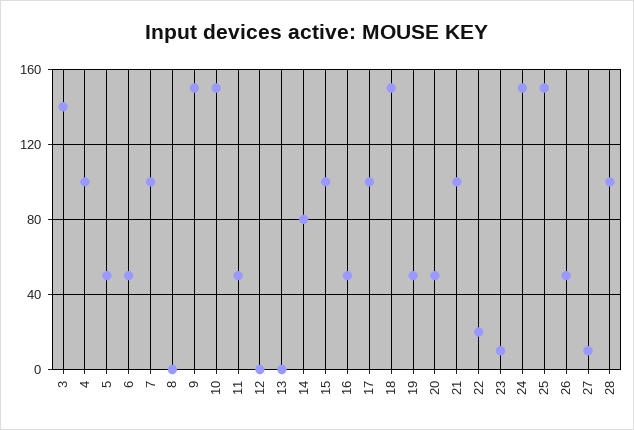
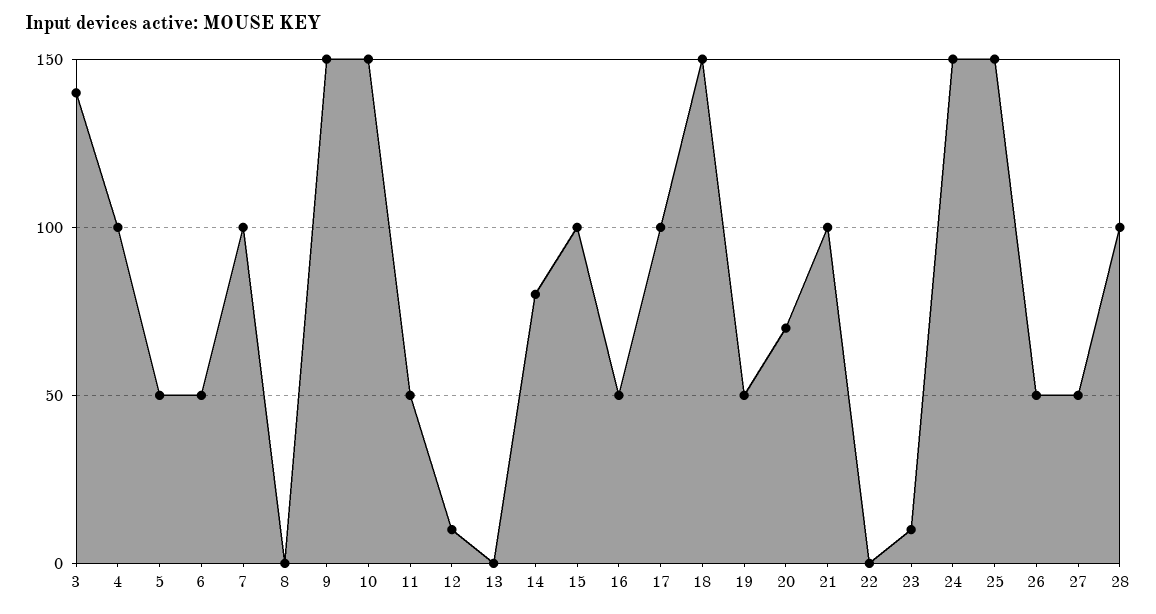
12: 0 -> 10
20: 50 -> 70
22: 20 -> 0
27: 10 -> 50

